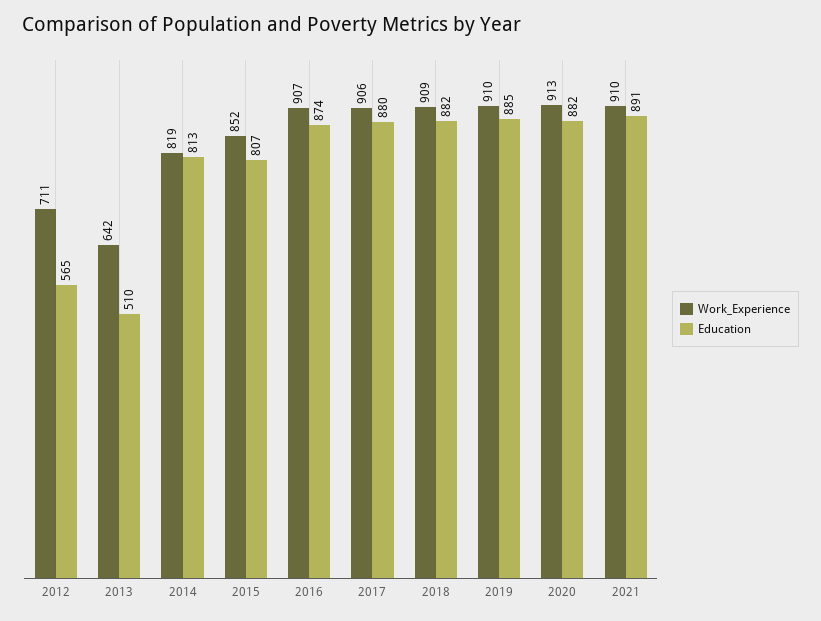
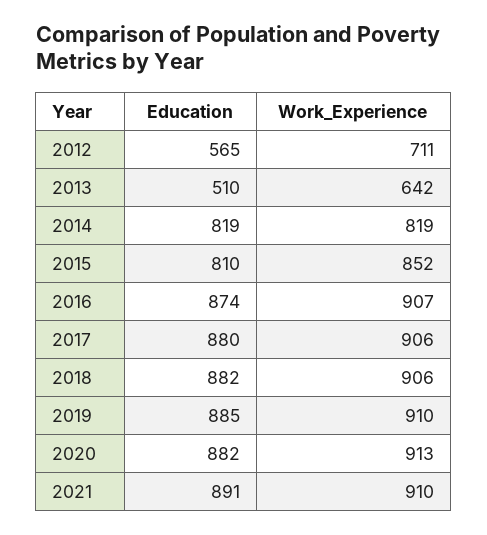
Education, 2014: 813 -> 819
Education, 2015: 807 -> 810
Work_Experience, 2018: 909 -> 906

